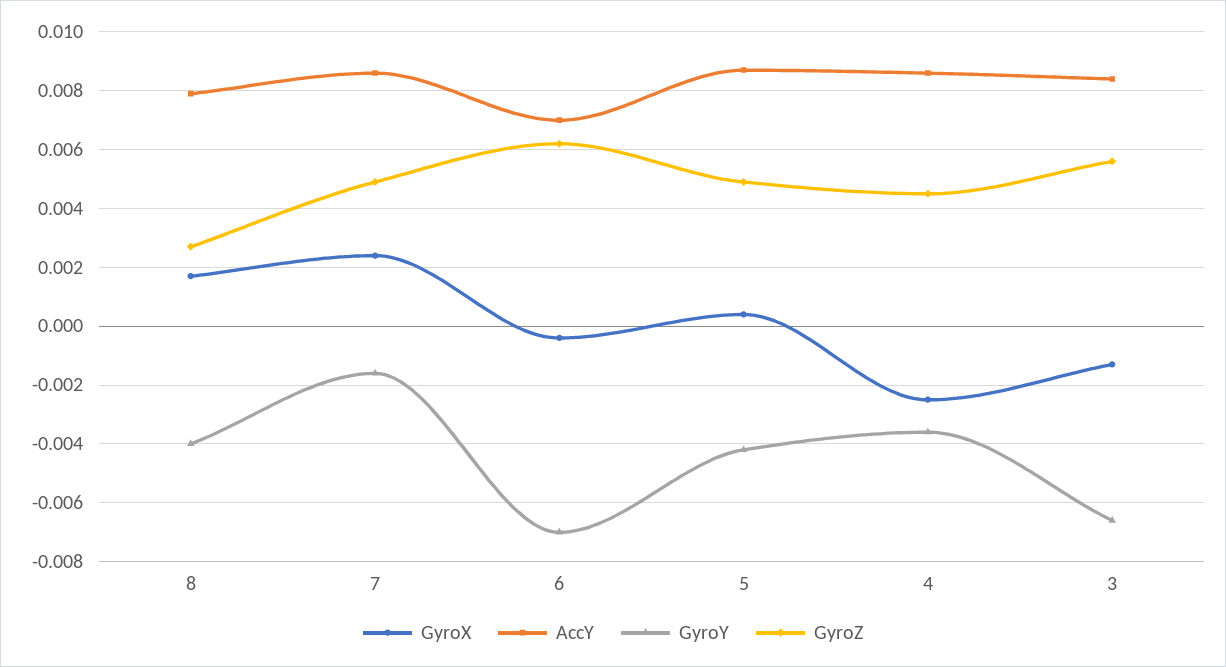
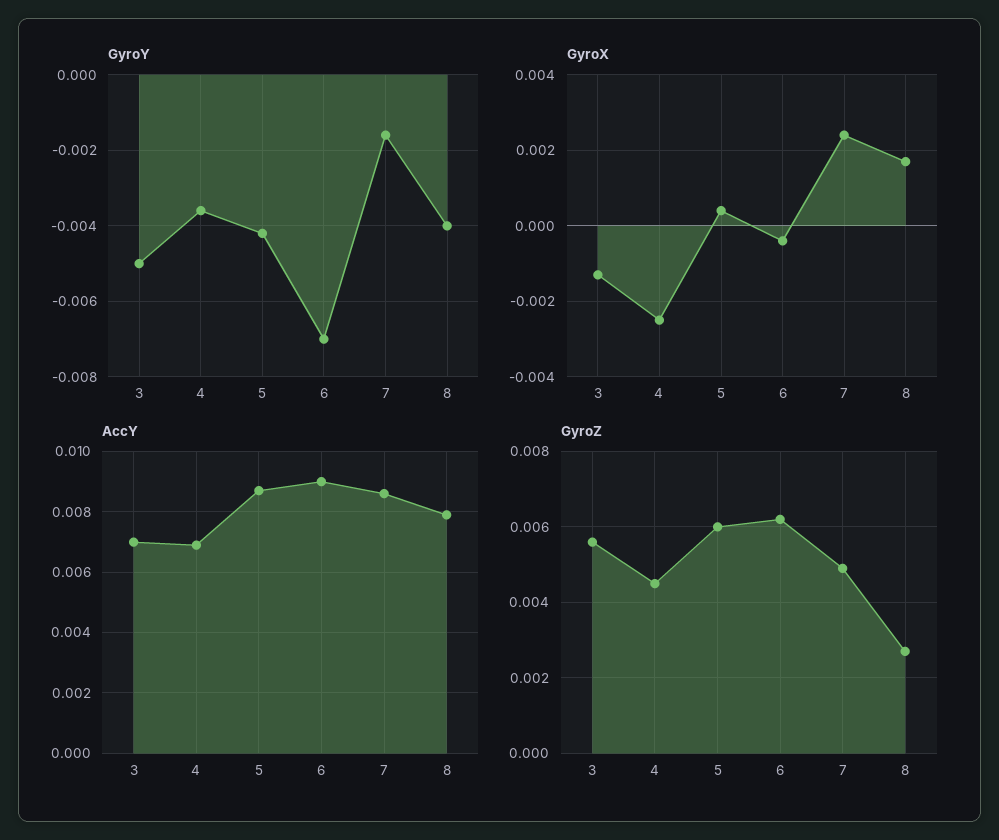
AccY, 6: 0.007 -> 0.009
GyroZ, 5: 0.005 -> 0.006
AccY, 4: 0.0085 -> 0.007
AccY, 3: 0.0085 -> 0.007
GyroY, 3: -0.0065 -> -0.005

